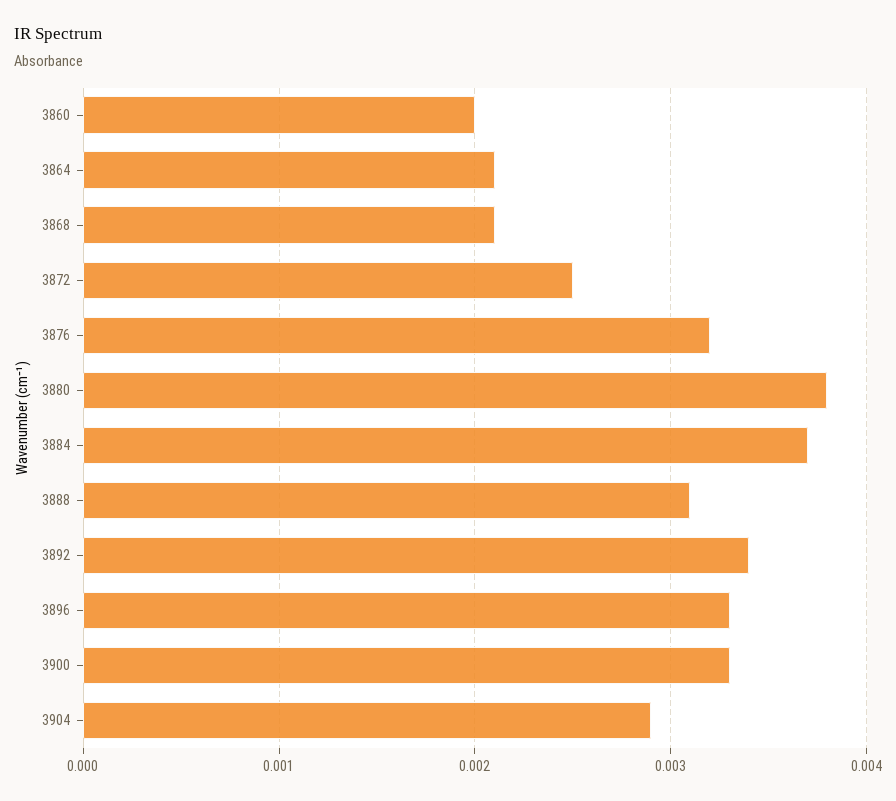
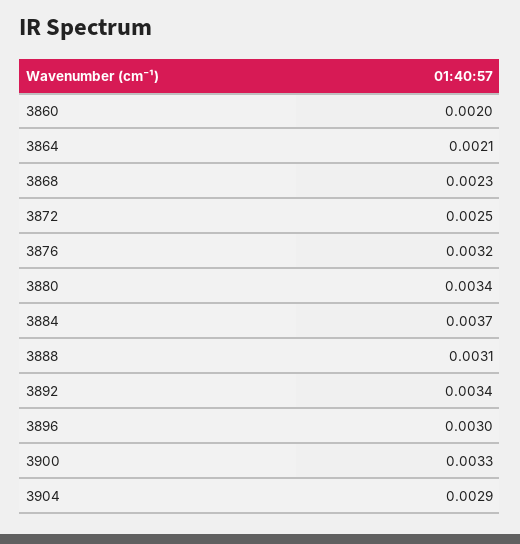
3868: 0.0021 -> 0.0023
3880: 0.0038 -> 0.0034
3896: 0.0033 -> 0.003

